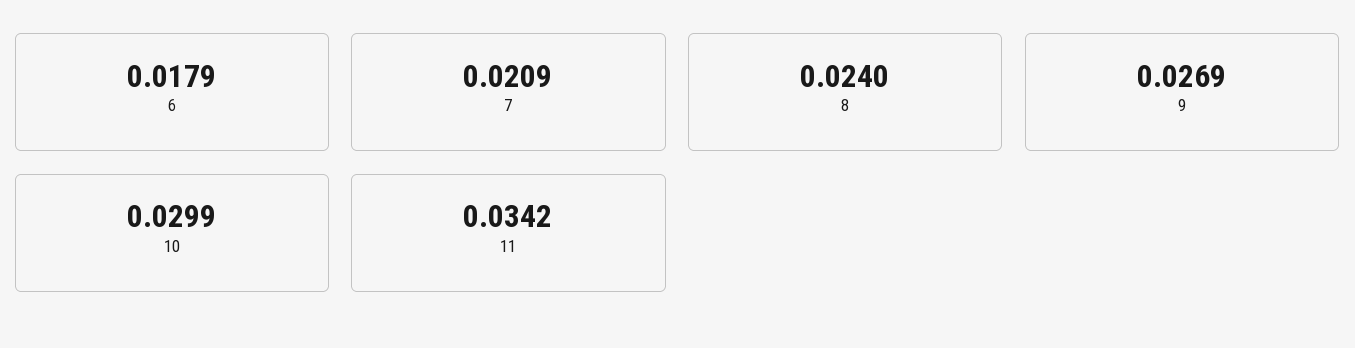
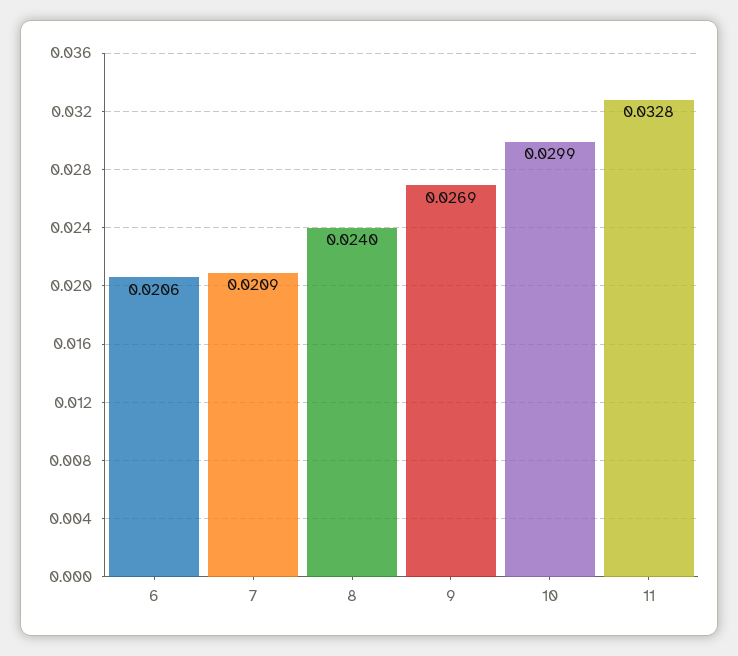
6: 0.0179 -> 0.0206
11: 0.0342 -> 0.0328

